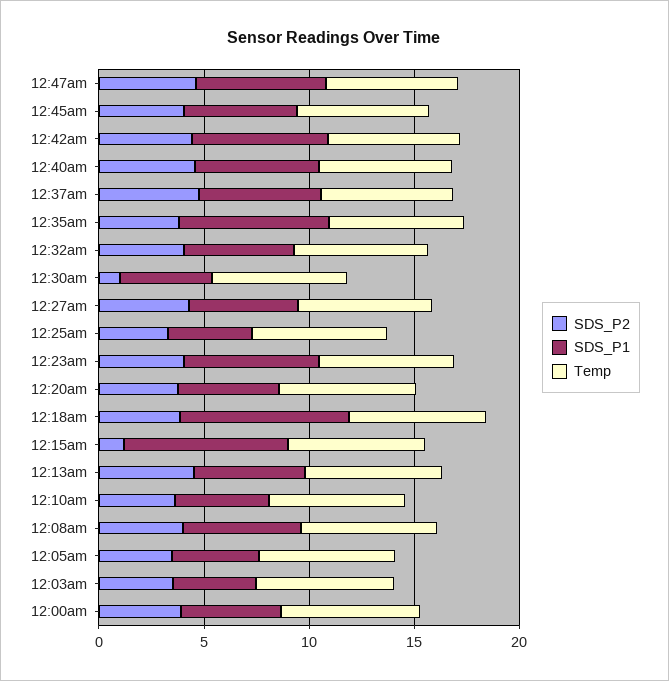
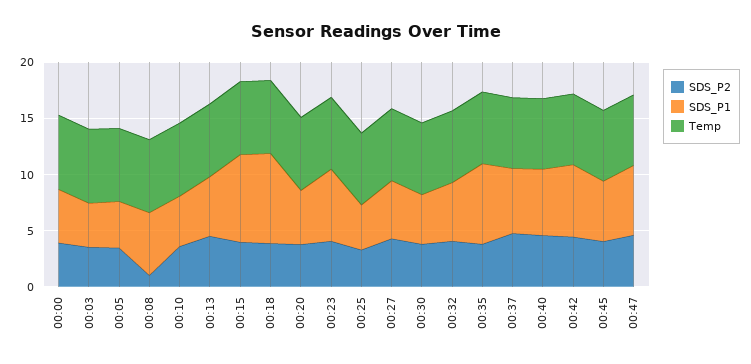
SDS_P2, 12:30am: 1 -> 4
SDS_P2, 12:15am: 1 -> 4
SDS_P2, 12:08am: 4 -> 1

